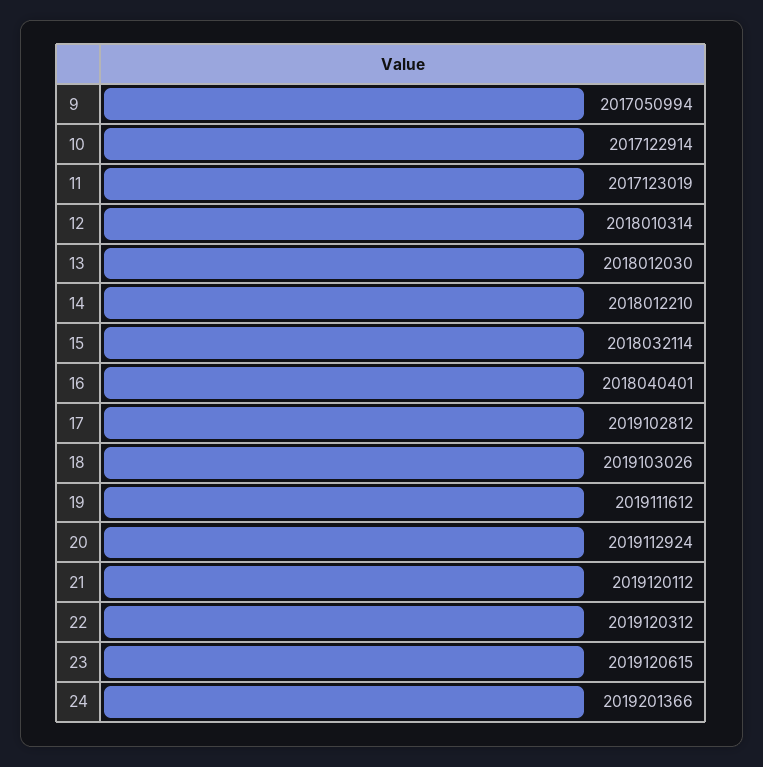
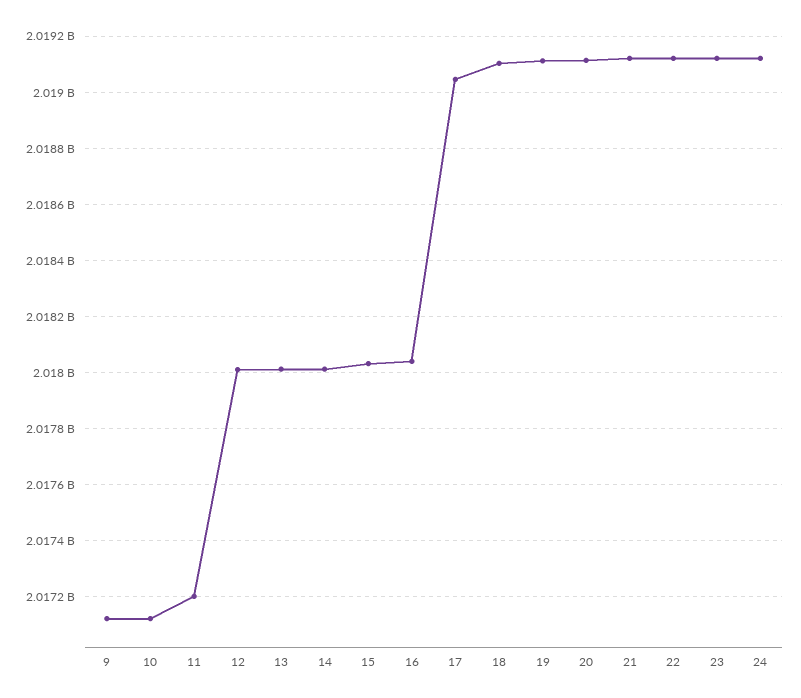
9: 2017050994 -> 2017125000
11: 2017123019 -> 2017200000
17: 2019102812 -> 2019050000
24: 2019201366 -> 2019125000

